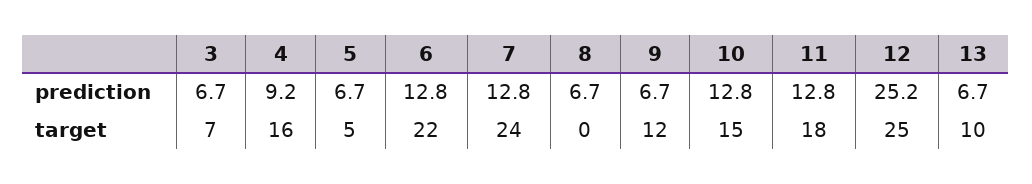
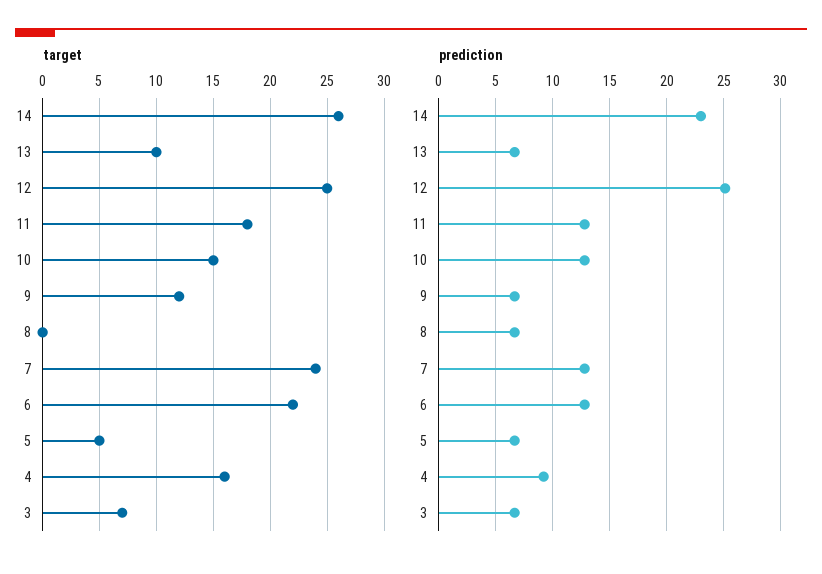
target, 14: none -> 26
prediction, 14: none -> 23

